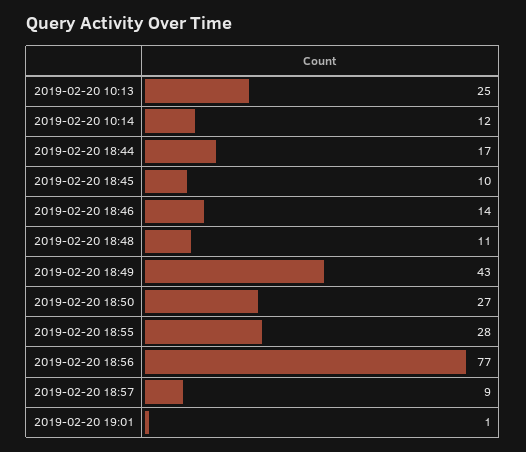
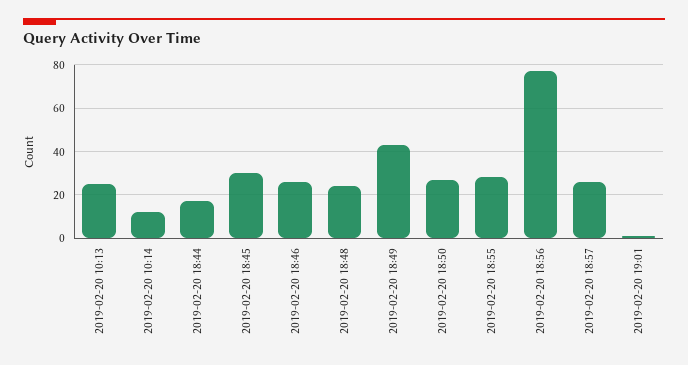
2019-02-20 18:45: 10 -> 30
2019-02-20 18:46: 14 -> 25
2019-02-20 18:48: 11 -> 25
2019-02-20 18:57: 9 -> 25

